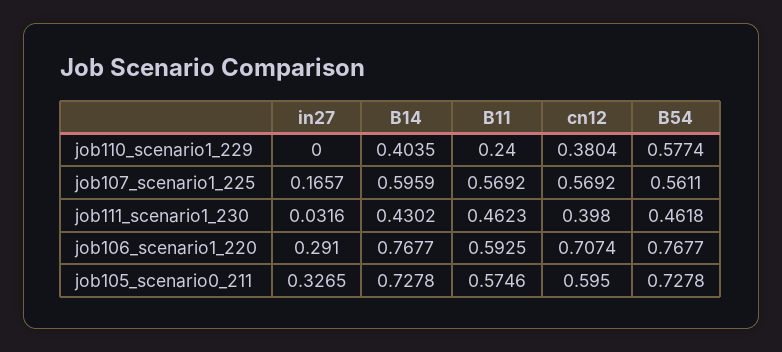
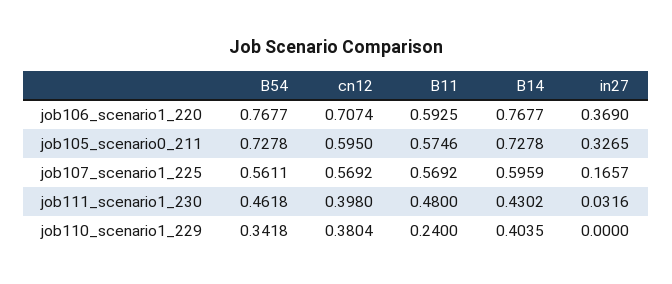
B54, job110_scenario1_229: 0.5774 -> 0.3418
B11, job111_scenario1_230: 0.4623 -> 0.48
in27, job106_scenario1_220: 0.291 -> 0.369

